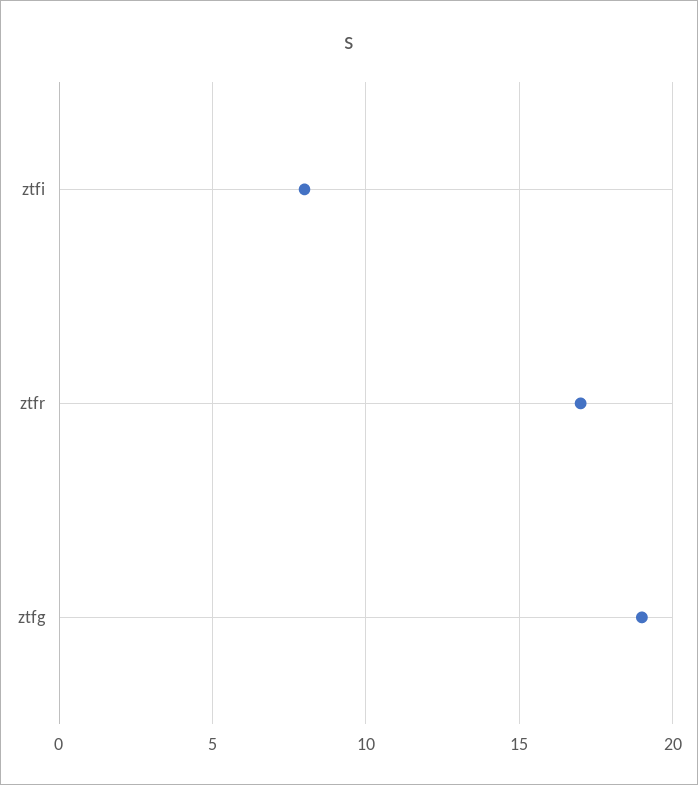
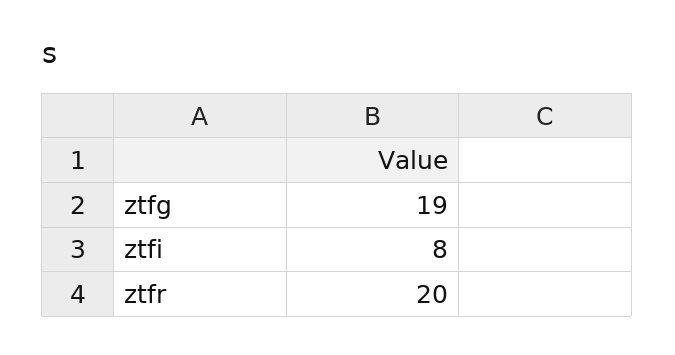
ztfr: 17 -> 20

